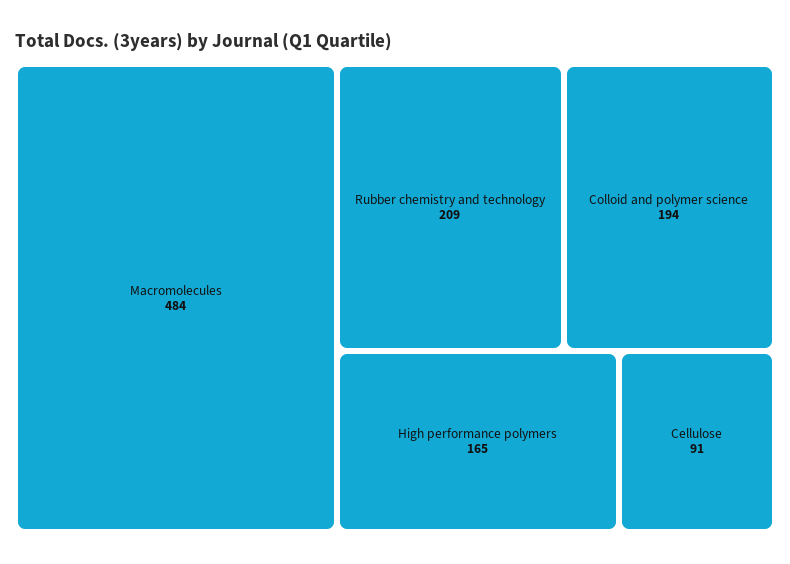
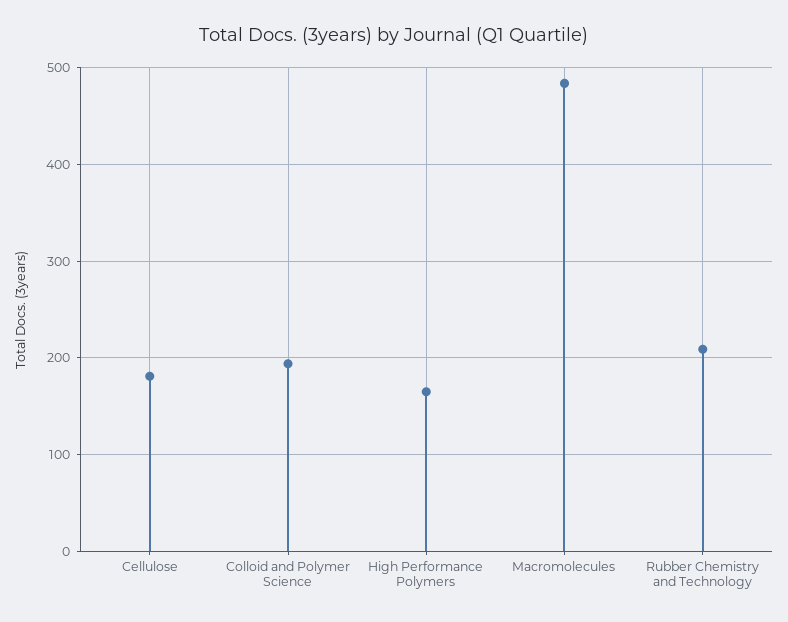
Cellulose: 91 -> 180

